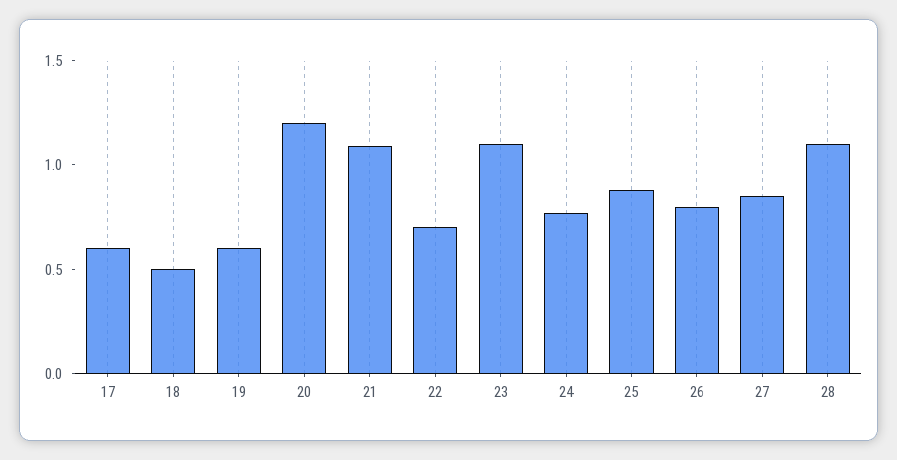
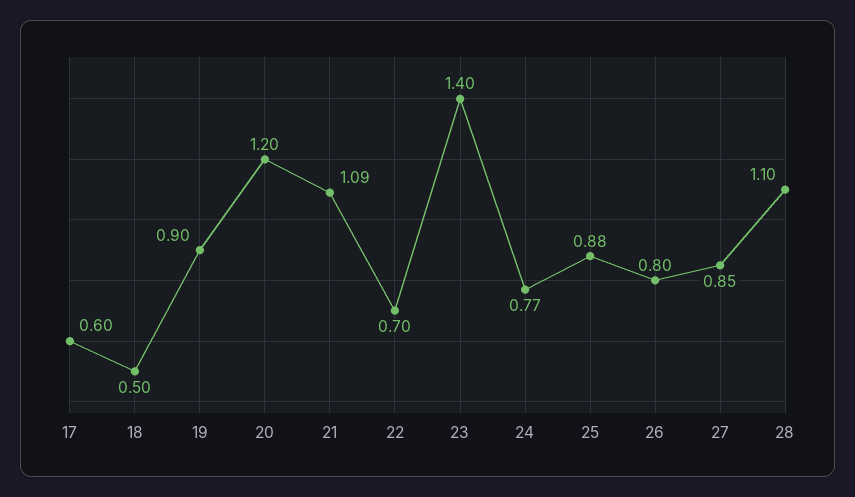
19: 0.6 -> 0.9
23: 1.1 -> 1.4

